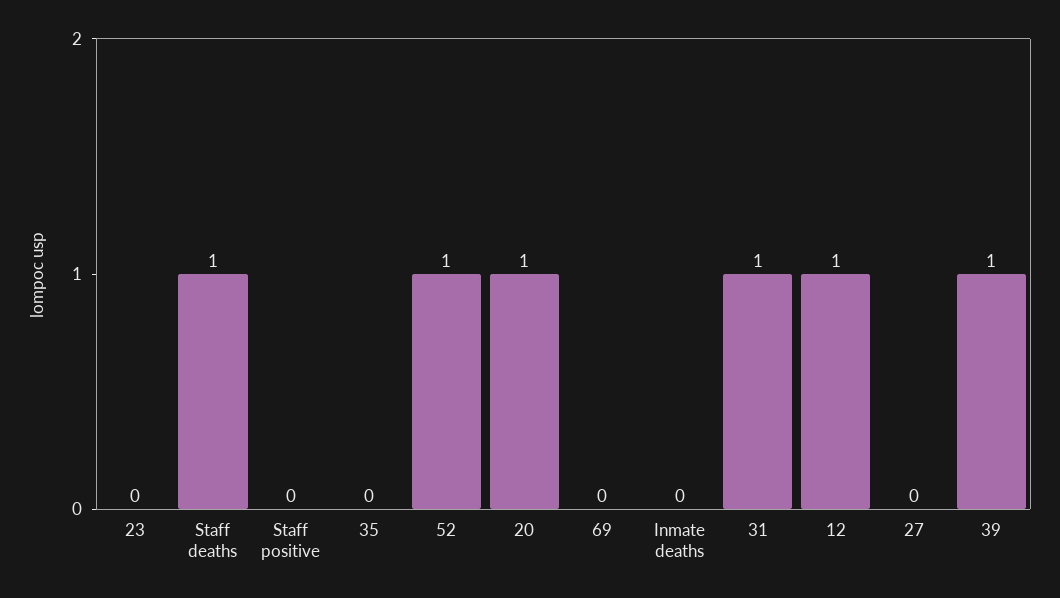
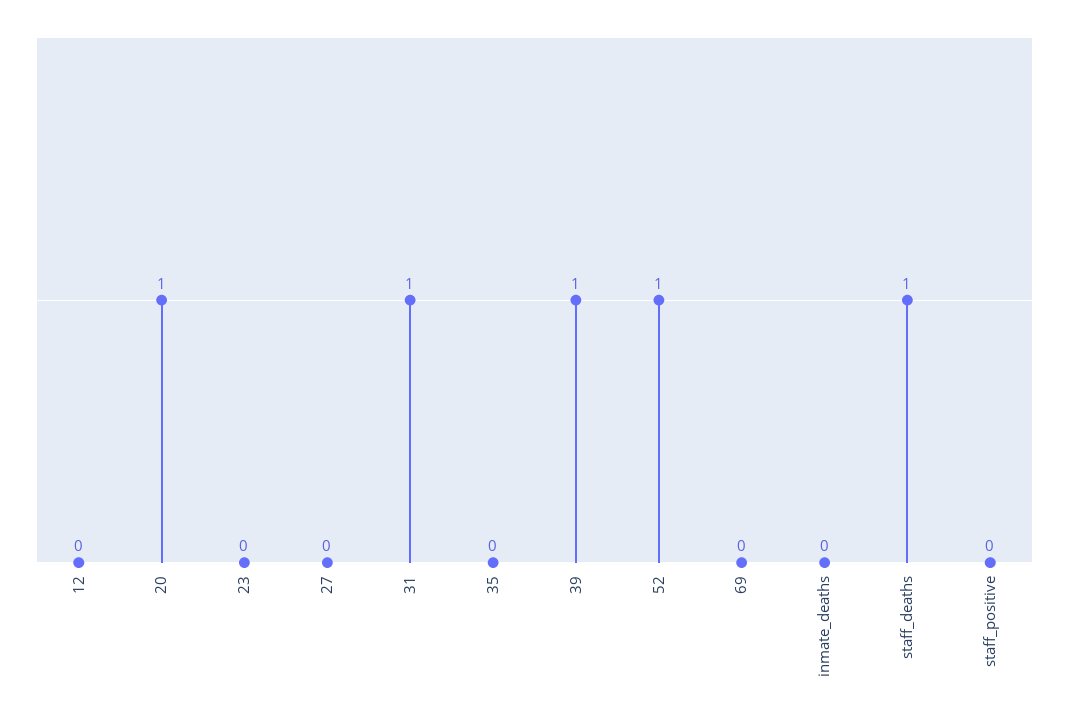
12: 1 -> 0

